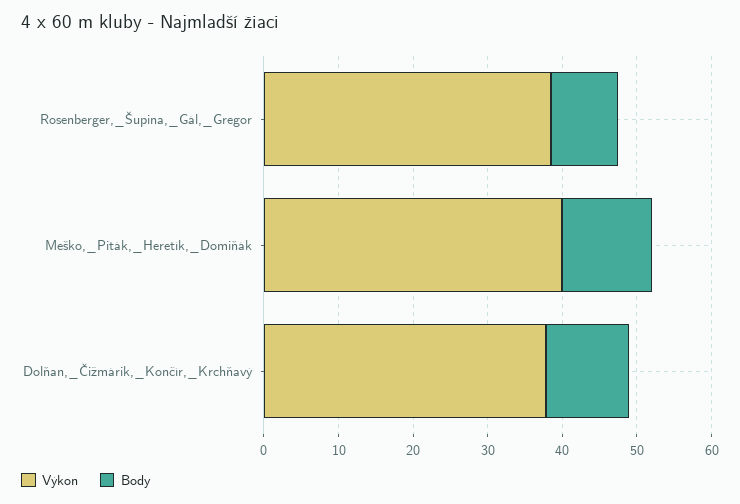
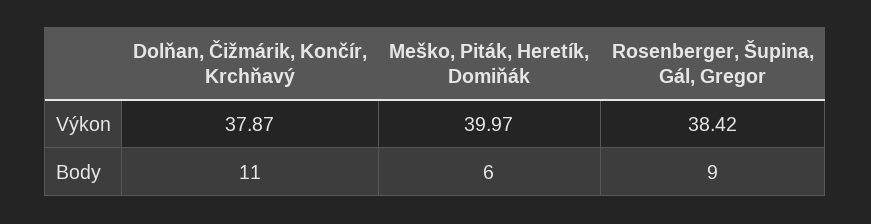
Body, Meško,_Piták,_Heretík,_Domiňák: 12 -> 6

